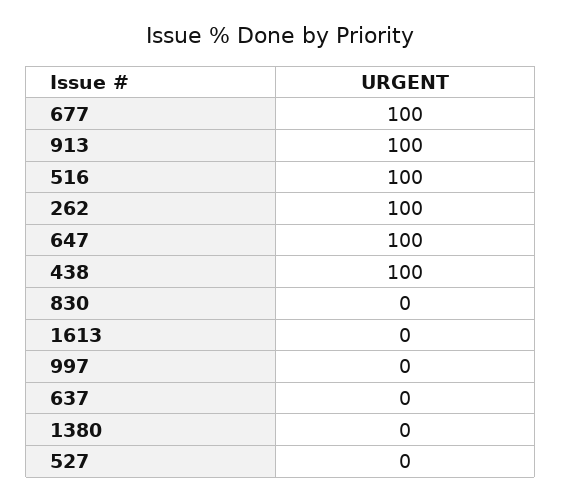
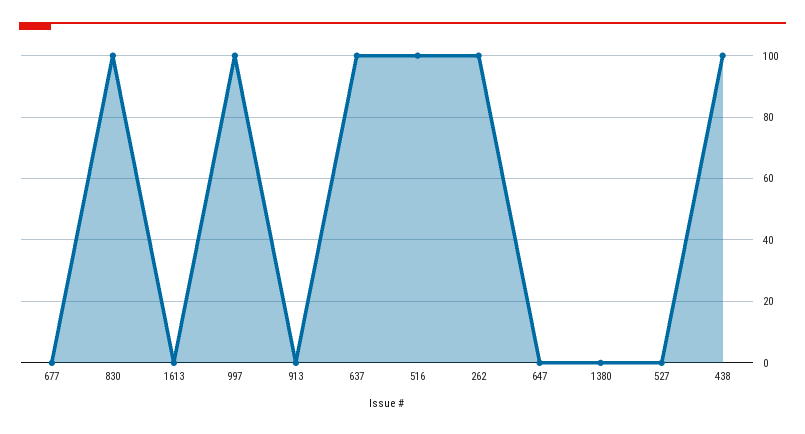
677: 100 -> 0
913: 100 -> 0
647: 100 -> 0
830: 0 -> 100
997: 0 -> 100
637: 0 -> 100

